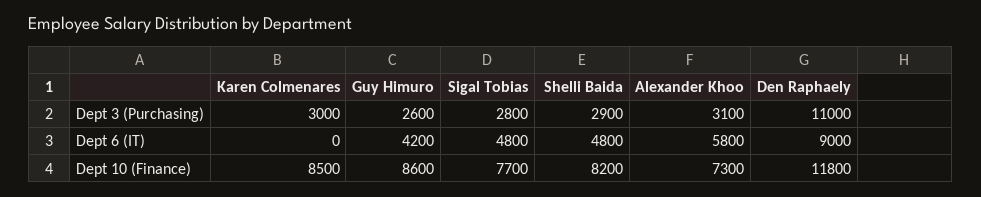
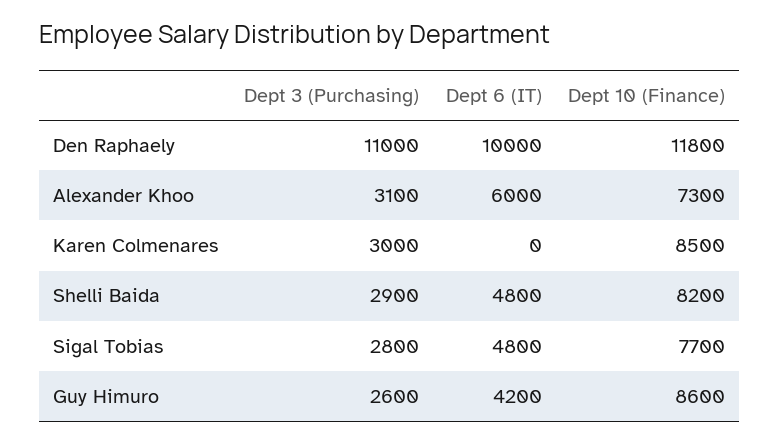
Alexander Khoo, Dept 6 (IT): 5800 -> 6000
Den Raphaely, Dept 6 (IT): 9000 -> 10000

